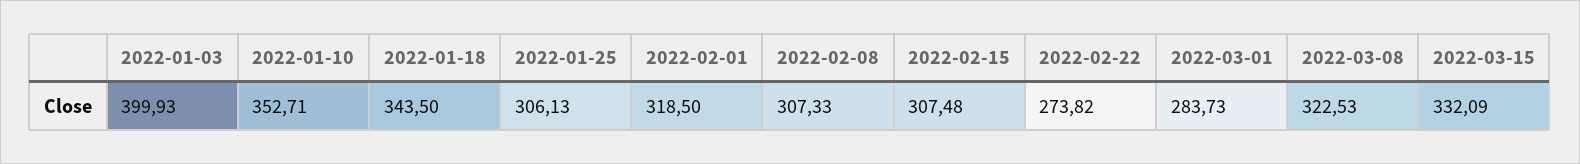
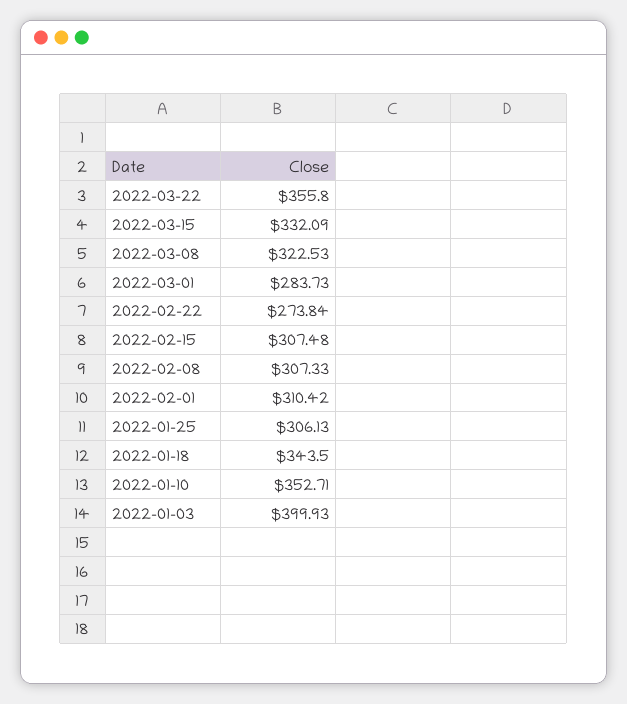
2022-02-01: 318.5 -> 310.42
2022-02-22: 273.82 -> 273.84
2022-03-22: none -> 355.8

